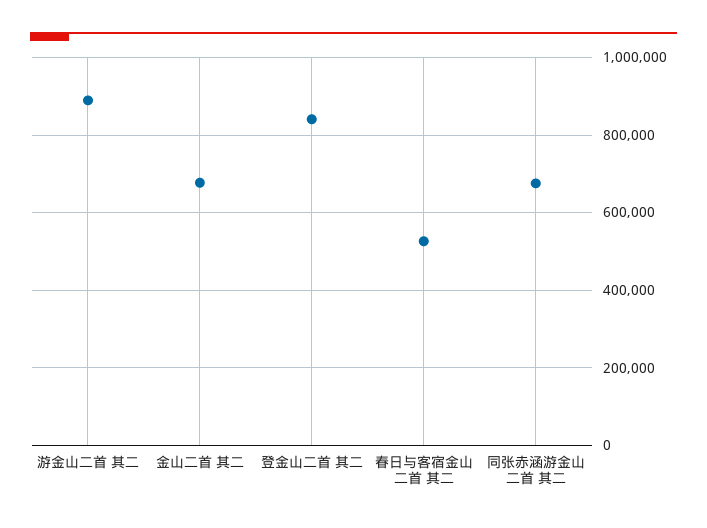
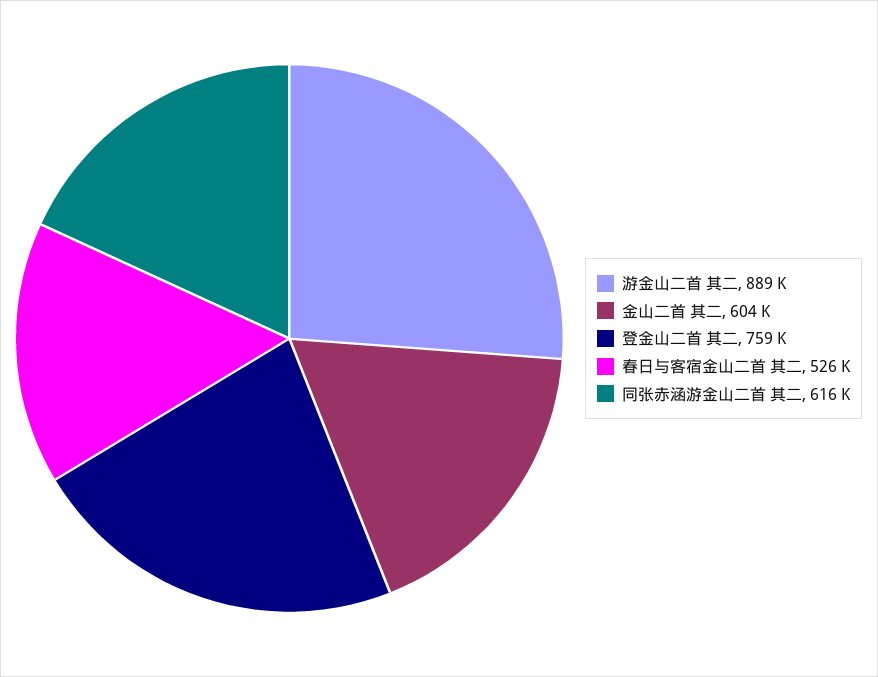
金山二首 其二: 680000 -> 604000
登金山二首 其二: 840000 -> 759000
同张赤涵游金山二首 其二: 680000 -> 616000

